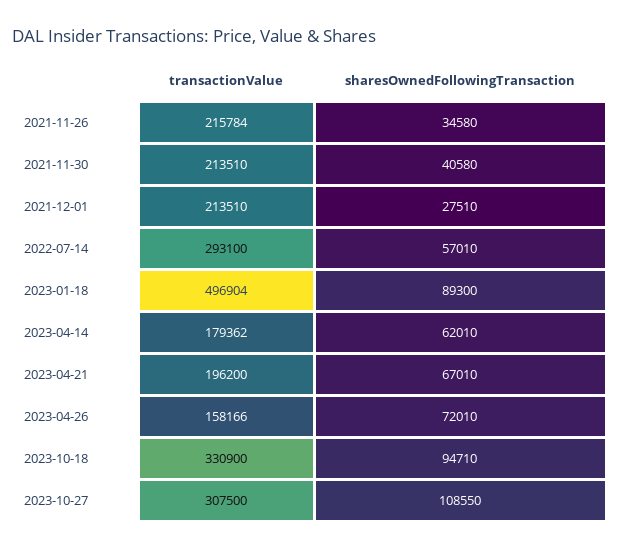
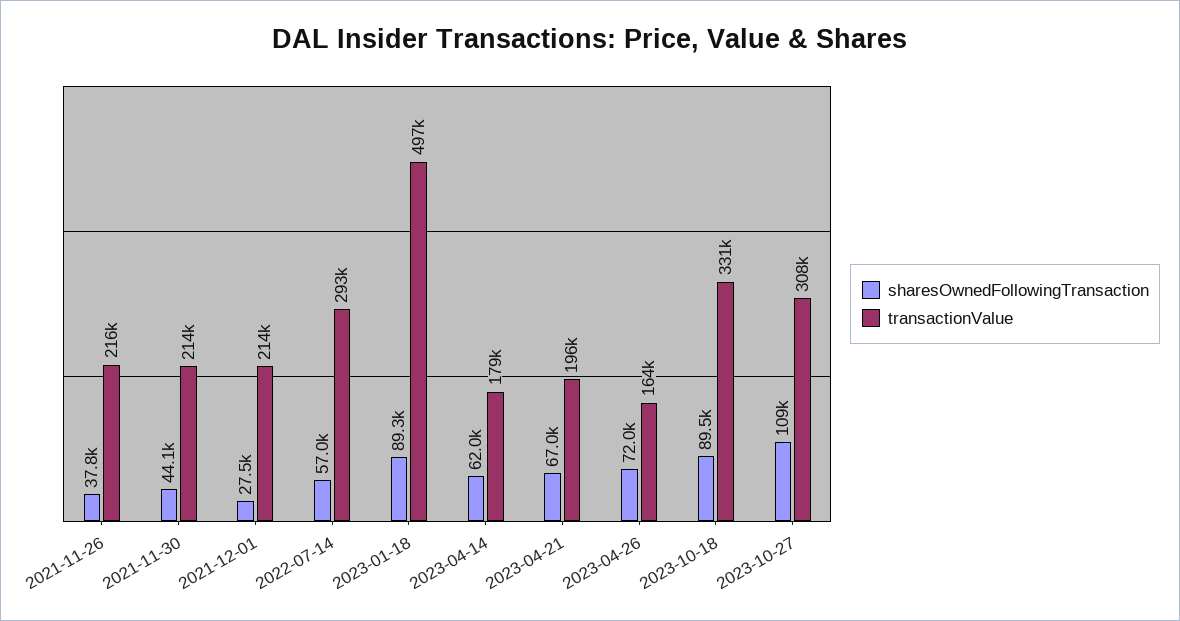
sharesOwnedFollowingTransaction, 2021-11-26: 34580 -> 37800
sharesOwnedFollowingTransaction, 2021-11-30: 40580 -> 44100
transactionValue, 2023-04-26: 158166 -> 164000
sharesOwnedFollowingTransaction, 2023-10-18: 94710 -> 89500

